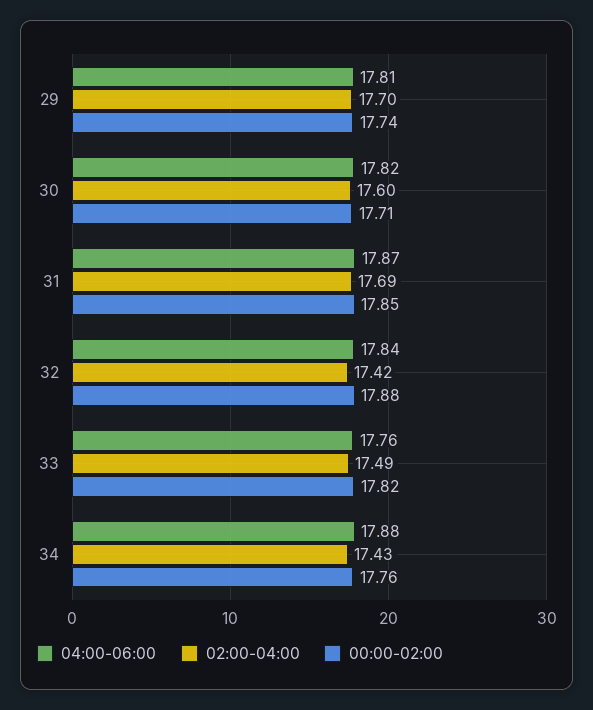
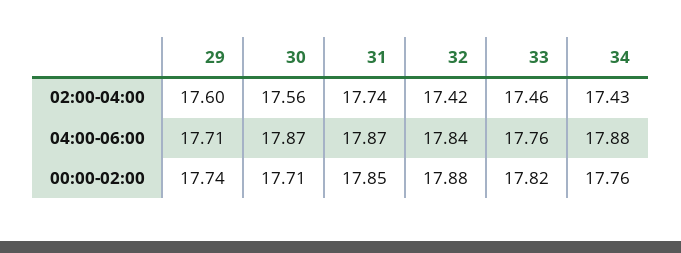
04:00-06:00, 29: 17.81 -> 17.71
02:00-04:00, 29: 17.7 -> 17.6
04:00-06:00, 30: 17.82 -> 17.87
02:00-04:00, 30: 17.6 -> 17.56
02:00-04:00, 31: 17.69 -> 17.74
02:00-04:00, 33: 17.49 -> 17.46

